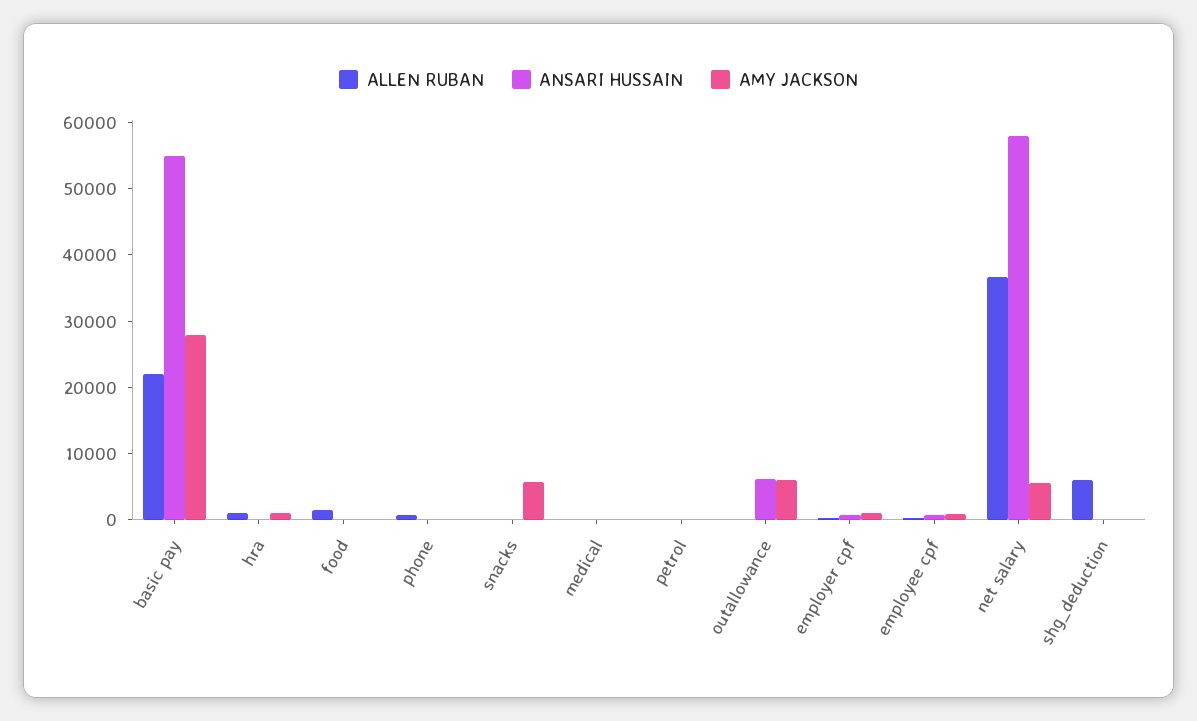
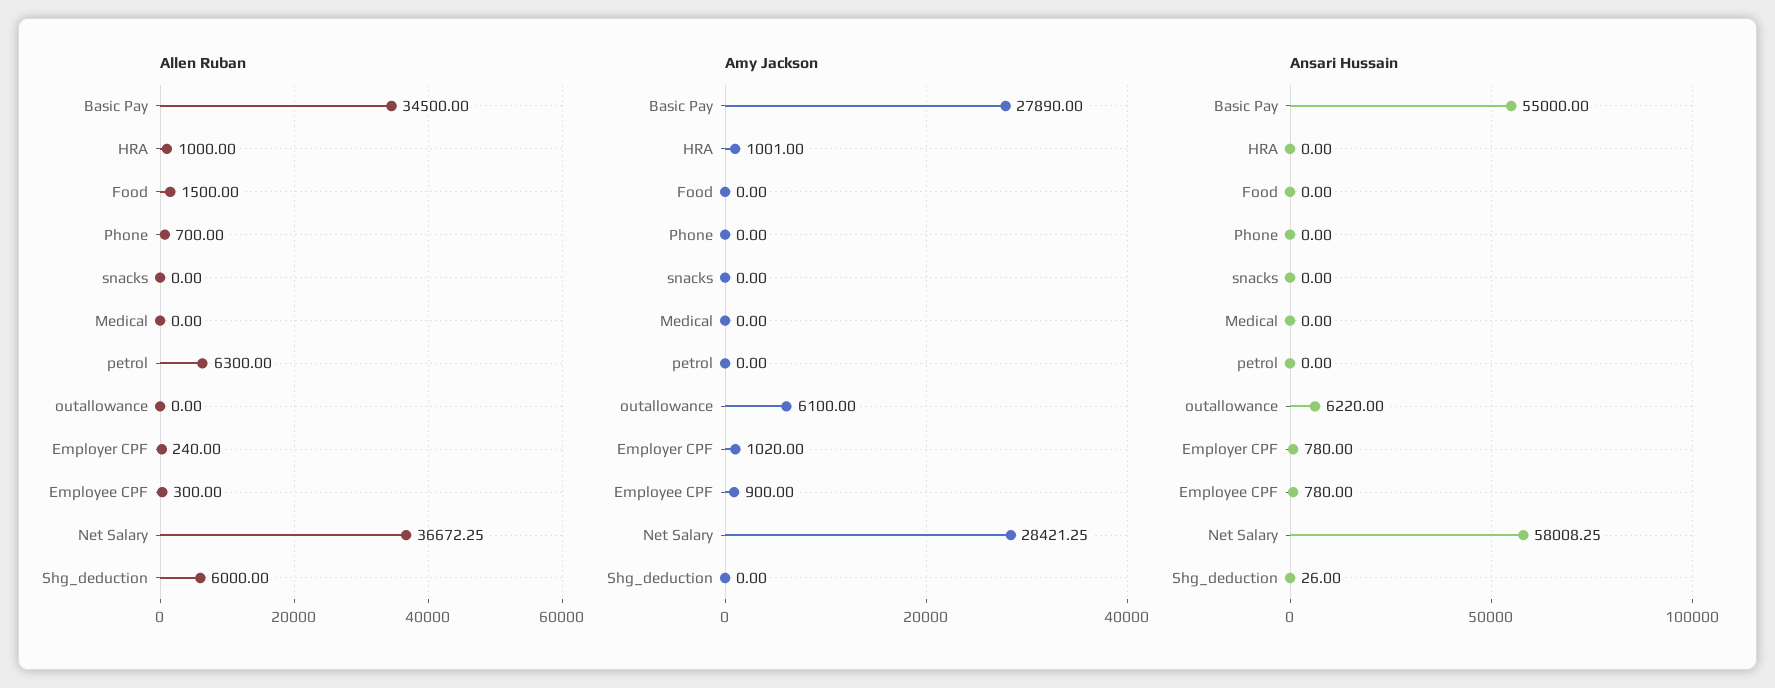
ALLEN RUBAN, basic pay: 22000 -> 34500
AMY JACKSON, snacks: 6000 -> 0
ALLEN RUBAN, petrol: 0 -> 6300
AMY JACKSON, net salary: 6000 -> 28421.25

